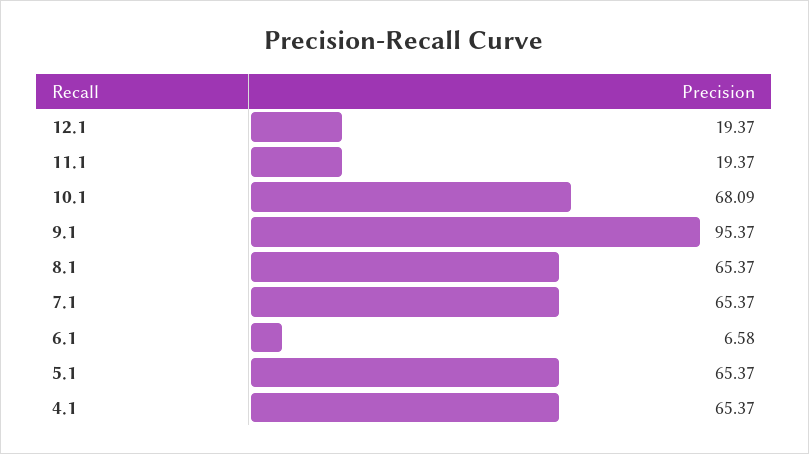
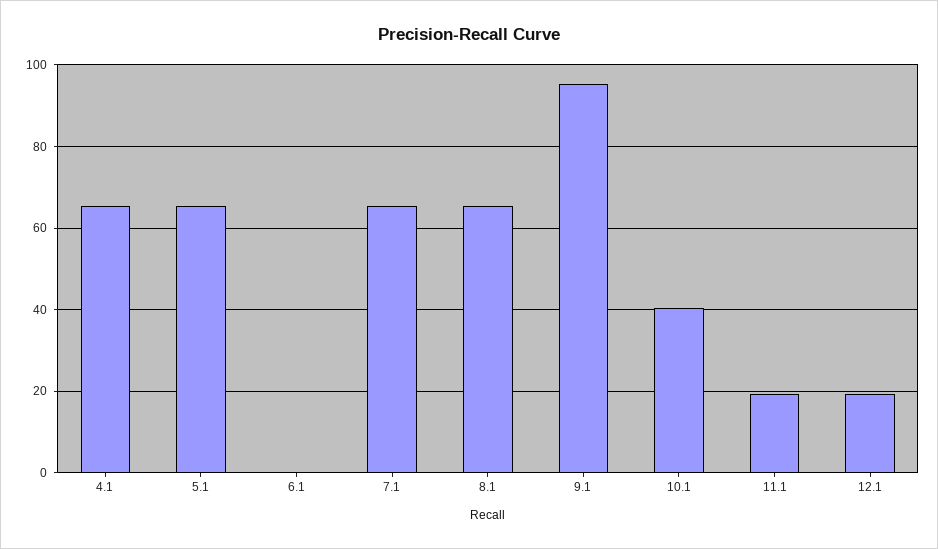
10.1: 68.09 -> 40
6.1: 6.58 -> 0

